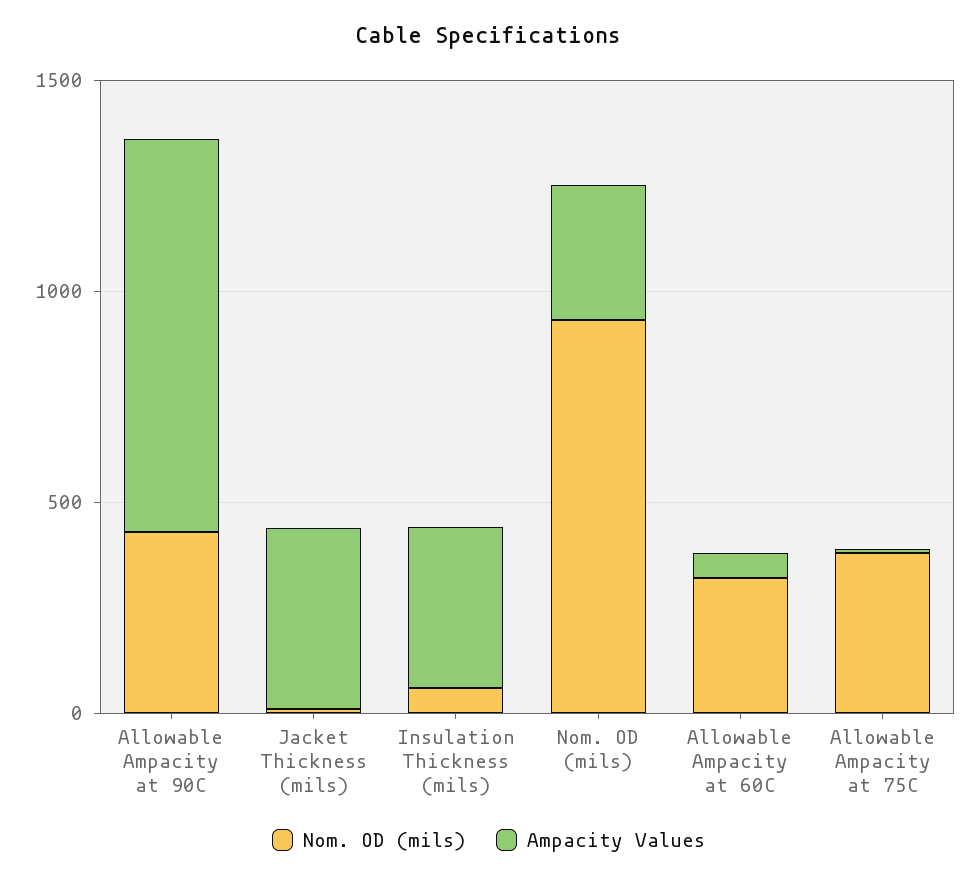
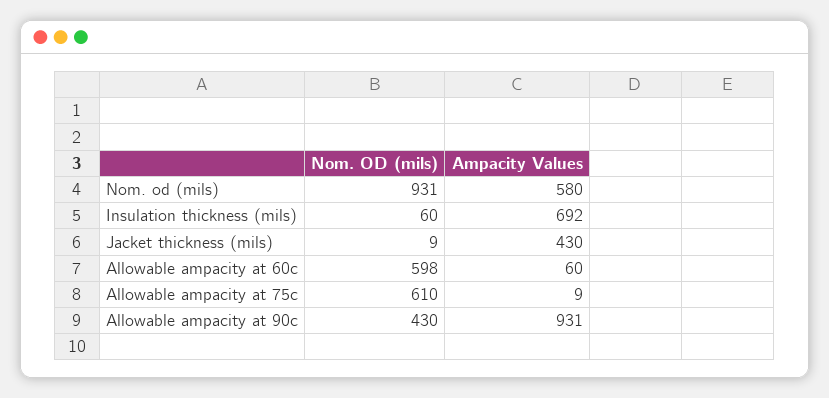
Ampacity Values, Insulation Thickness (mils): 400 -> 692
Ampacity Values, Nom. OD (mils): 300 -> 580
Nom. OD (mils), Allowable Ampacity at 60C: 300 -> 598
Nom. OD (mils), Allowable Ampacity at 75C: 400 -> 610

